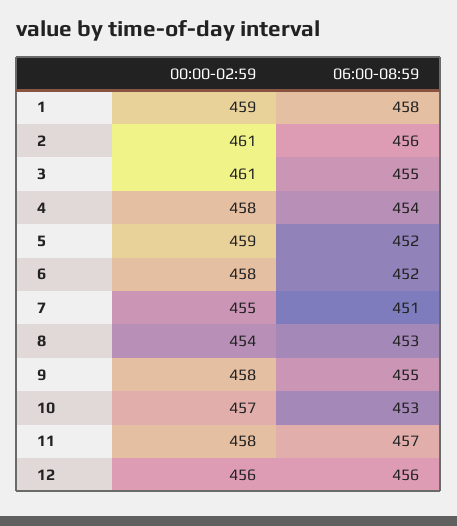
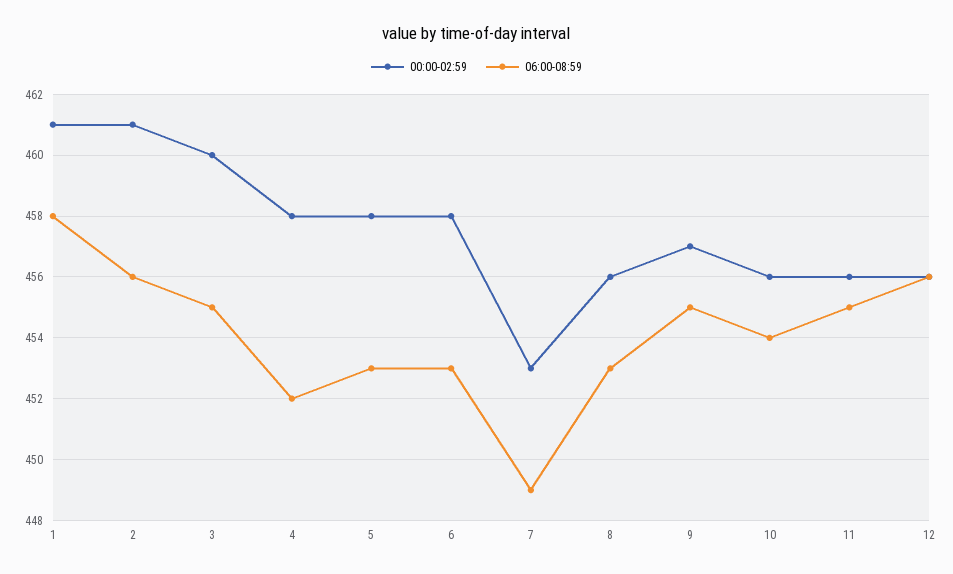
00:00-02:59, 1: 459 -> 461
00:00-02:59, 3: 461 -> 460
06:00-08:59, 4: 454 -> 452
00:00-02:59, 5: 459 -> 458
06:00-08:59, 5: 452 -> 453
06:00-08:59, 6: 452 -> 453
00:00-02:59, 7: 455 -> 453
06:00-08:59, 7: 451 -> 449
00:00-02:59, 8: 454 -> 456
00:00-02:59, 9: 458 -> 457
00:00-02:59, 10: 457 -> 456
06:00-08:59, 10: 453 -> 454
00:00-02:59, 11: 458 -> 456
06:00-08:59, 11: 457 -> 455

